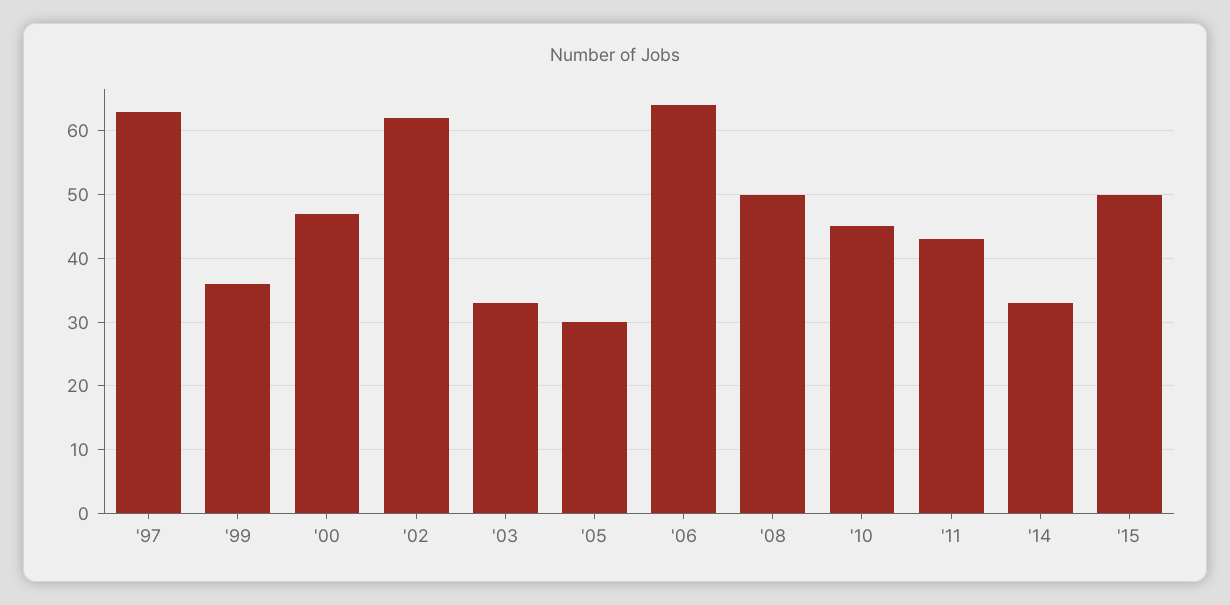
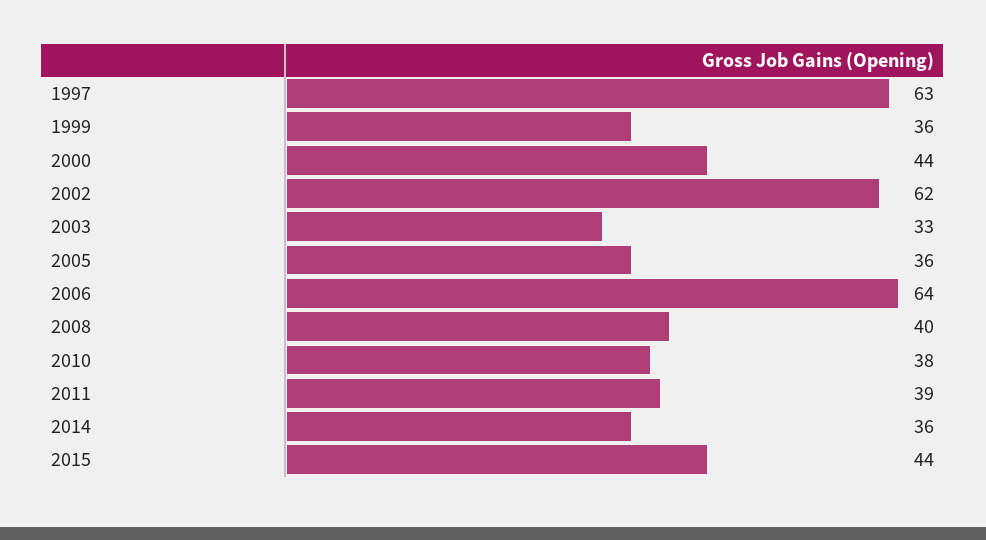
'00: 47 -> 44
'05: 30 -> 36
'08: 50 -> 40
'10: 45 -> 38
'11: 43 -> 39
'14: 33 -> 36
'15: 50 -> 44

